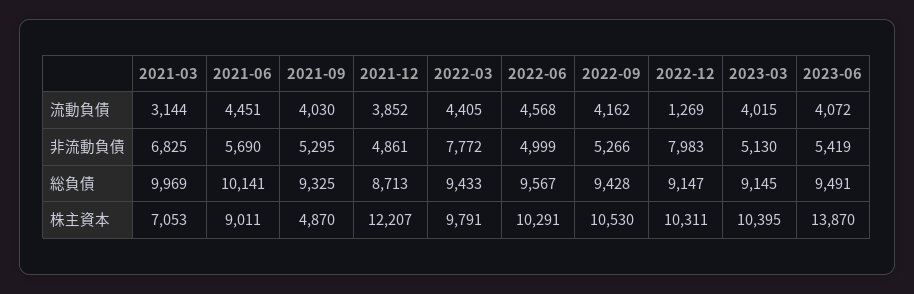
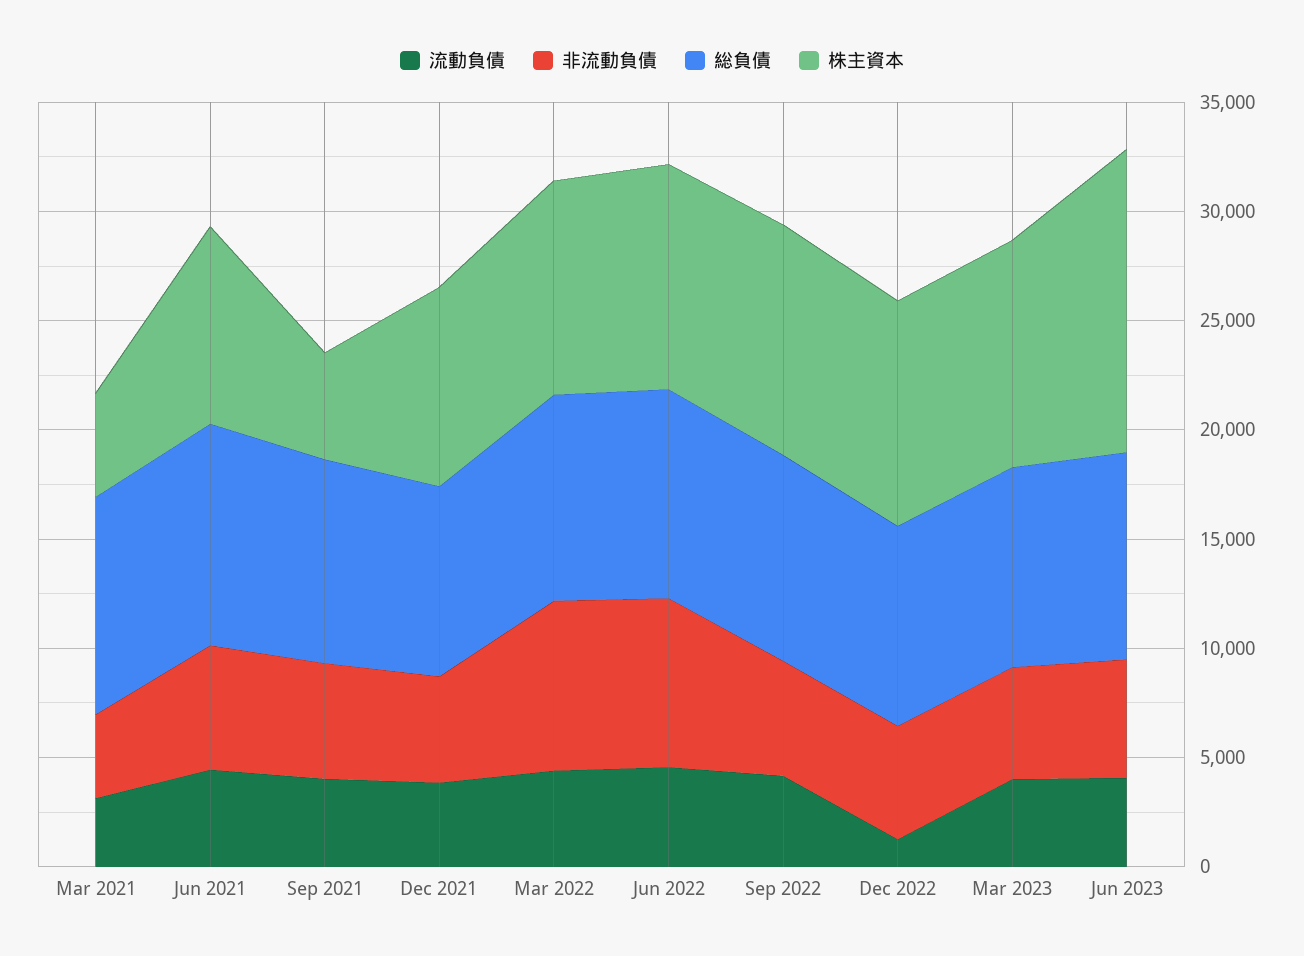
非流動負債, 2021-03: 6825 -> 4000
非流動負債, 2022-06: 4999 -> 8000
非流動負債, 2022-12: 7983 -> 5000
株主資本, 2021-03: 7053 -> 5000
株主資本, 2021-12: 12207 -> 9000

